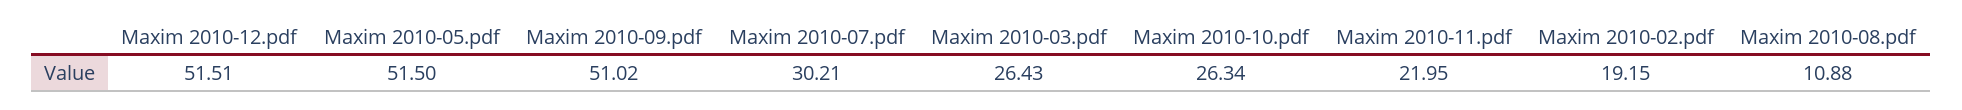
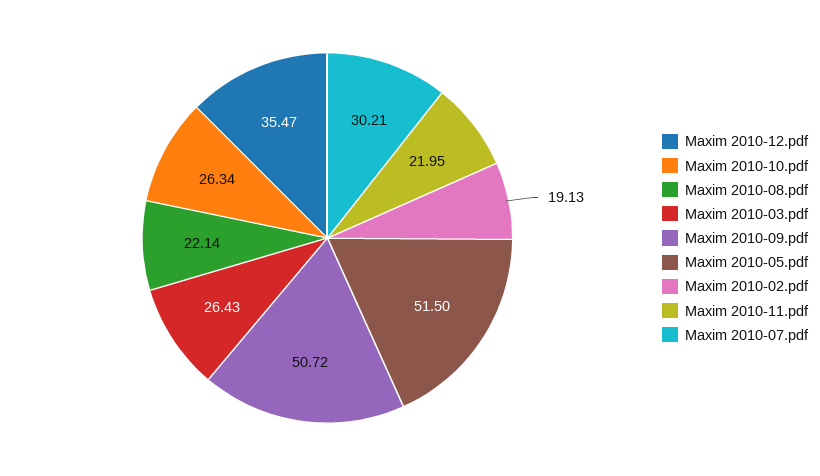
Maxim 2010-12.pdf: 51.51 -> 35.47
Maxim 2010-09.pdf: 51.02 -> 50.72
Maxim 2010-02.pdf: 19.15 -> 19.13
Maxim 2010-08.pdf: 10.88 -> 22.14

